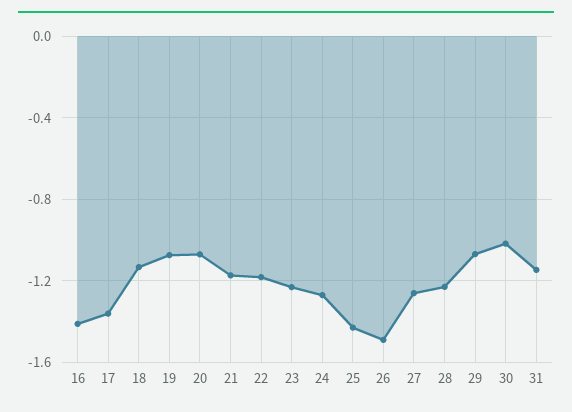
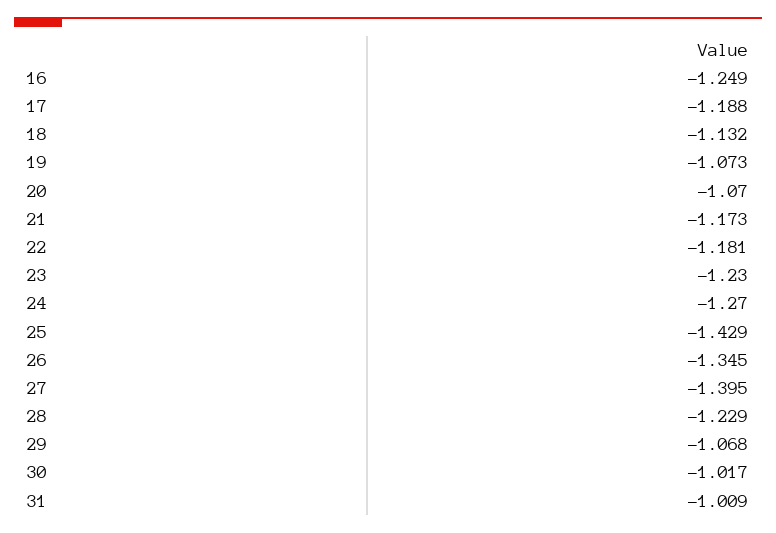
16: -1.4 -> -1.249
17: -1.35 -> -1.188
26: -1.5 -> -1.345
27: -1.25 -> -1.395
31: -1.15 -> -1.009

